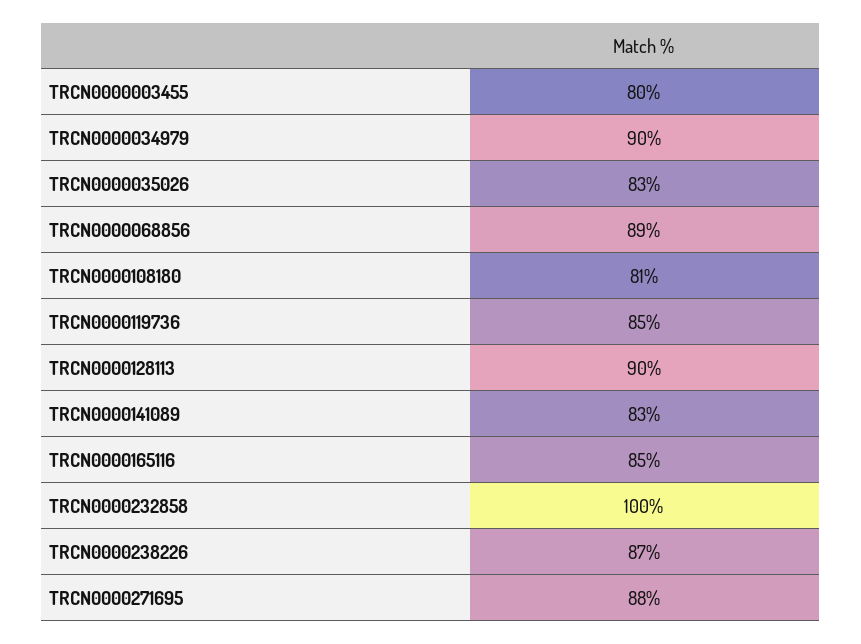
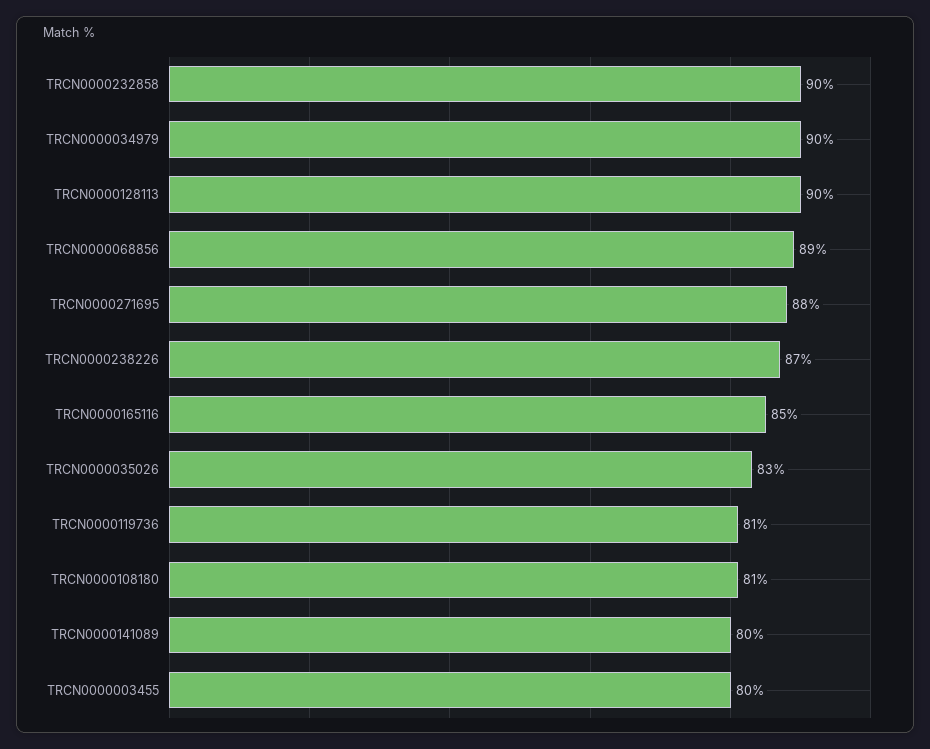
TRCN0000119736: 85 -> 81
TRCN0000141089: 83 -> 80
TRCN0000232858: 100 -> 90

